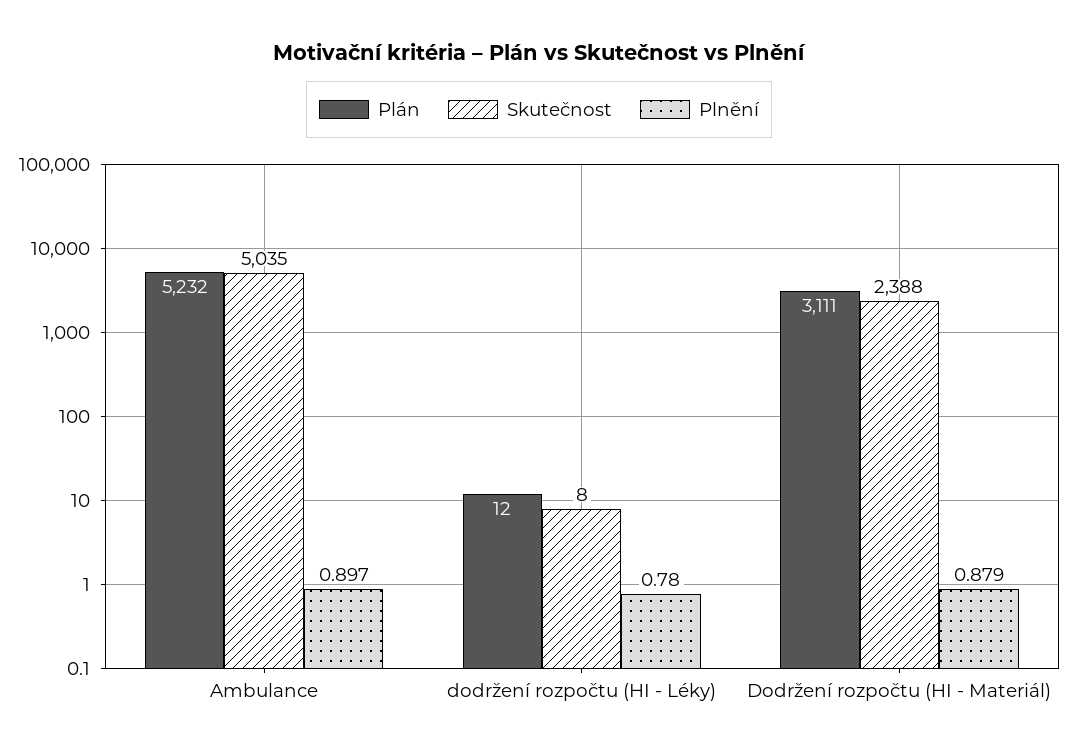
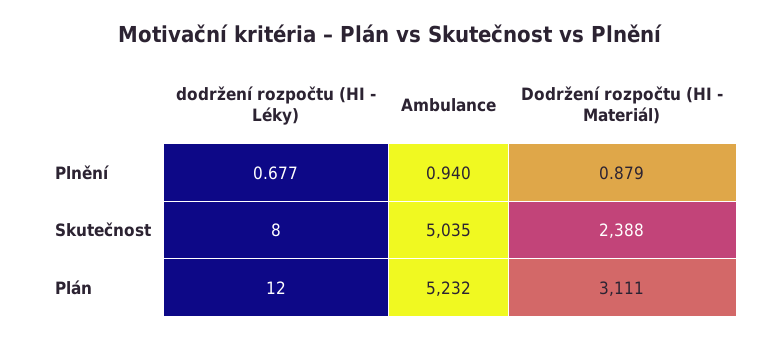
Plnění, Ambulance: 0.897 -> 0.94
Plnění, dodržení rozpočtu (HI - Léky): 0.78 -> 0.677

